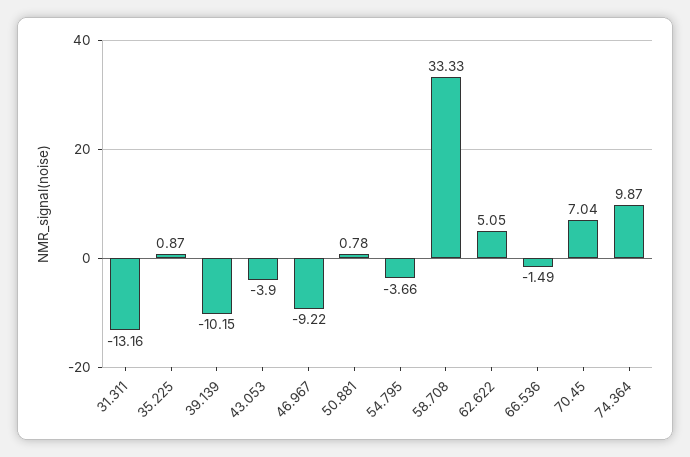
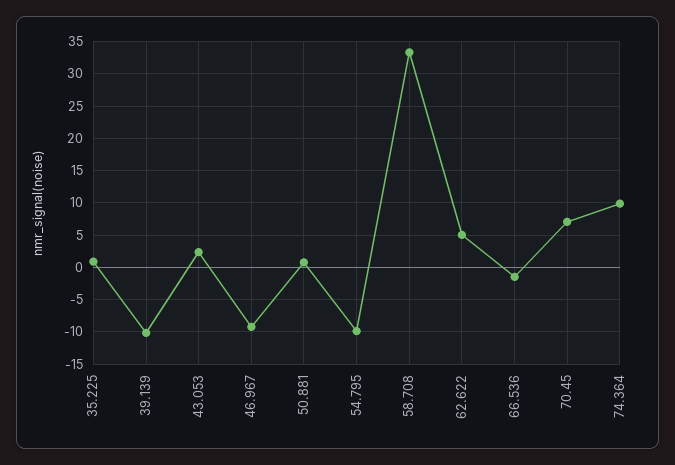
31.311: -13.16 -> none
43.053: -3.9 -> 2
54.795: -3.66 -> -10

